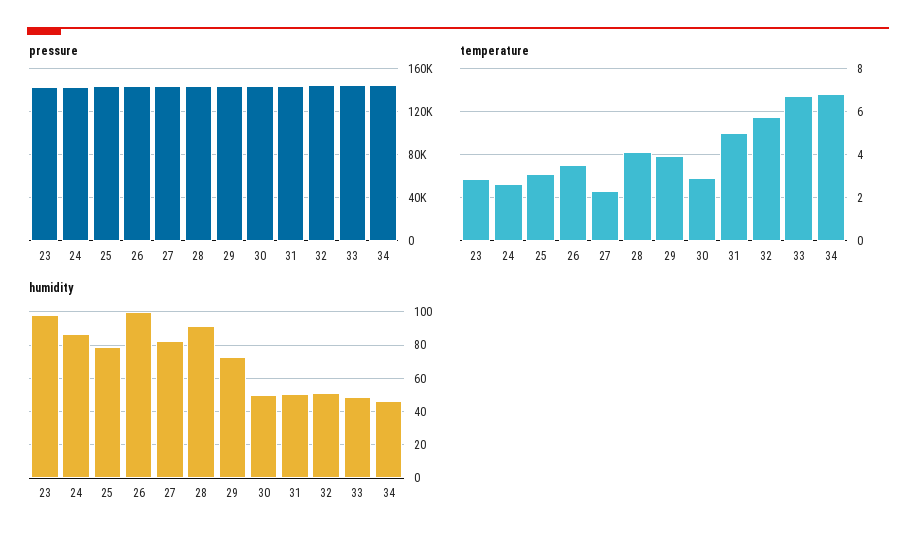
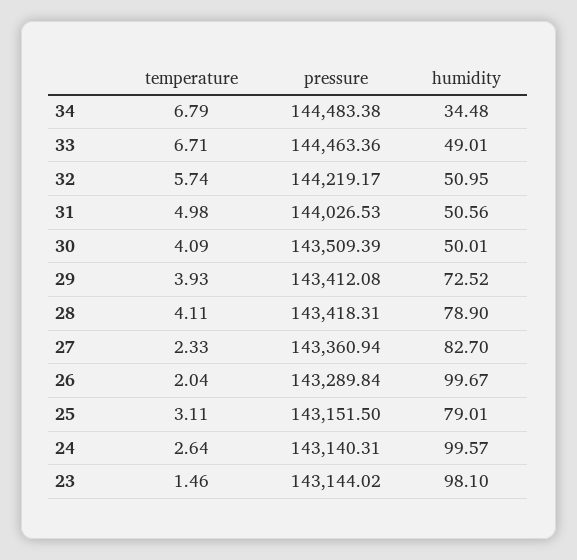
temperature, 23: 3 -> 1.46
temperature, 26: 3.5 -> 2.04
temperature, 30: 3 -> 4.09
humidity, 24: 85 -> 99.57
humidity, 28: 90 -> 78.9
humidity, 34: 45 -> 34.48

